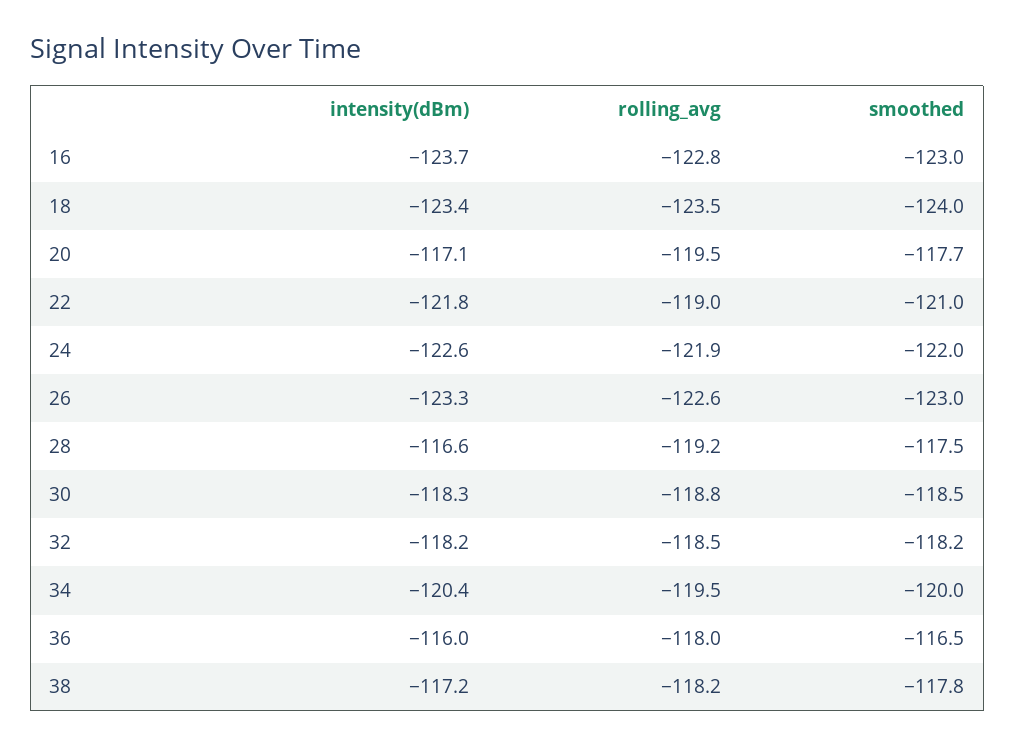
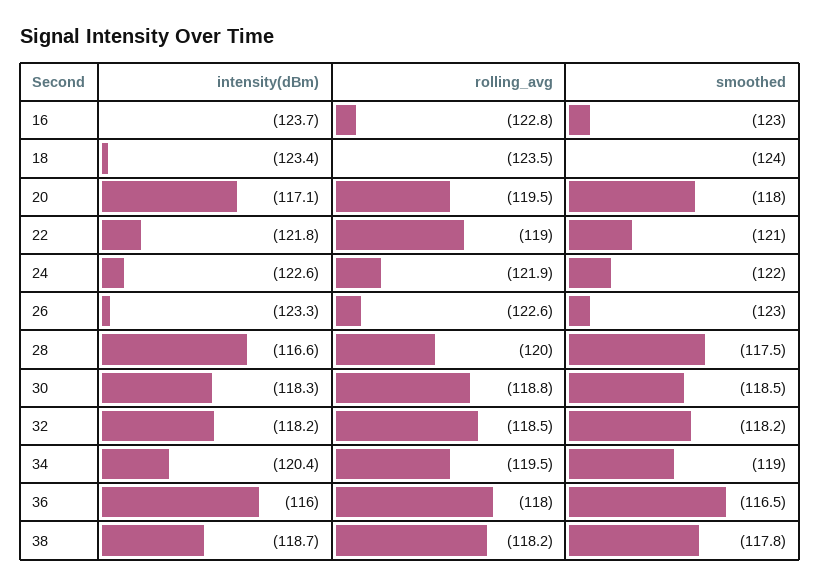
smoothed, 20: -117.7 -> -118
rolling_avg, 28: -119.2 -> -120
smoothed, 34: -120 -> -119
intensity(dBm), 38: -117.2 -> -118.7

